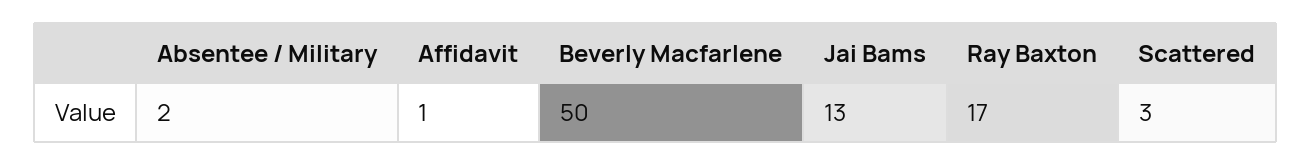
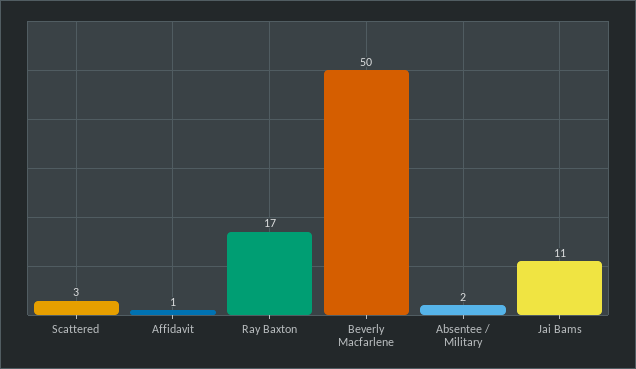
Jai Bams: 13 -> 11

